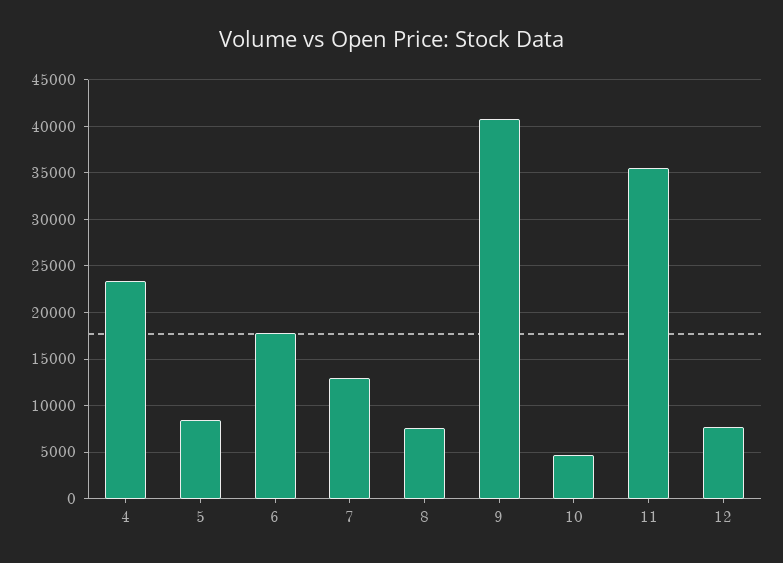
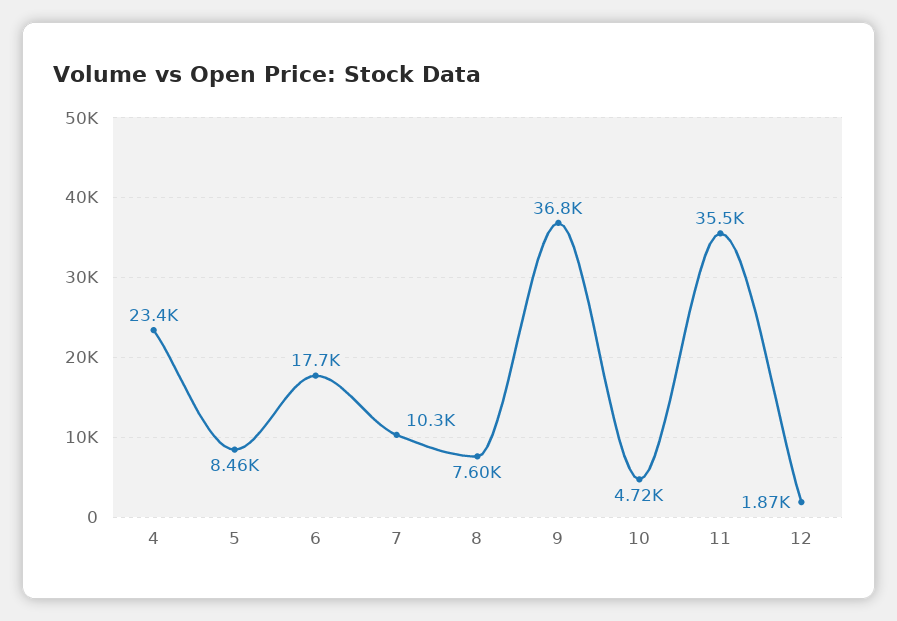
7: 13000 -> 10300
9: 41000 -> 36800
12: 8000 -> 1870

